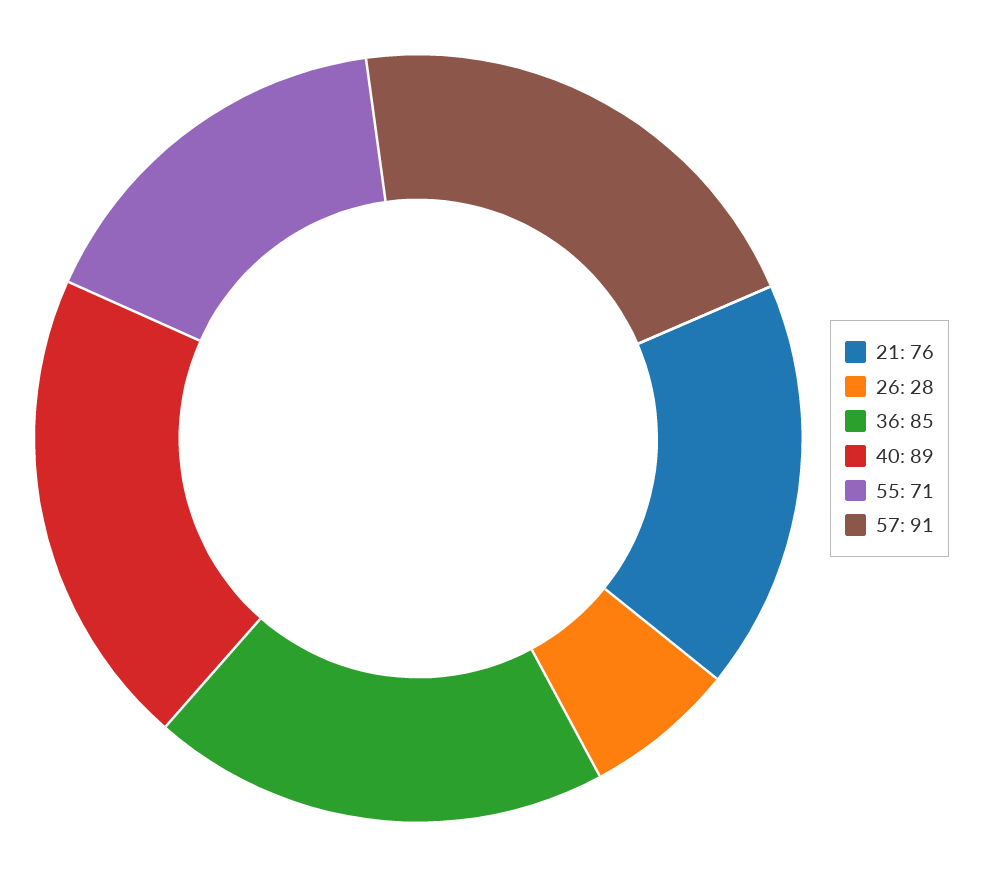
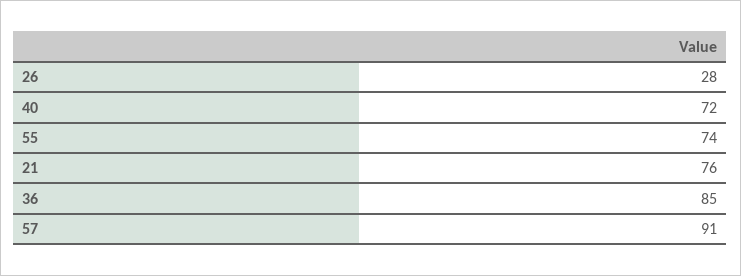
40: 89 -> 72
55: 71 -> 74

